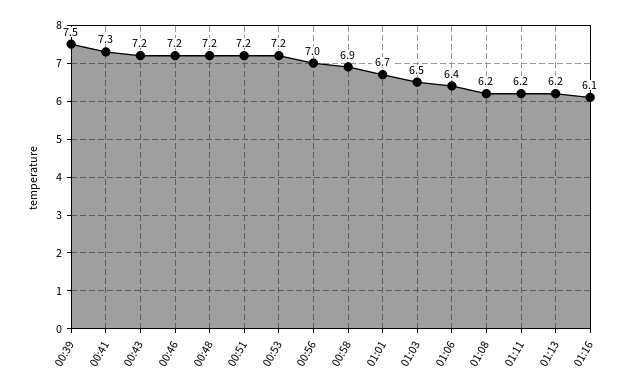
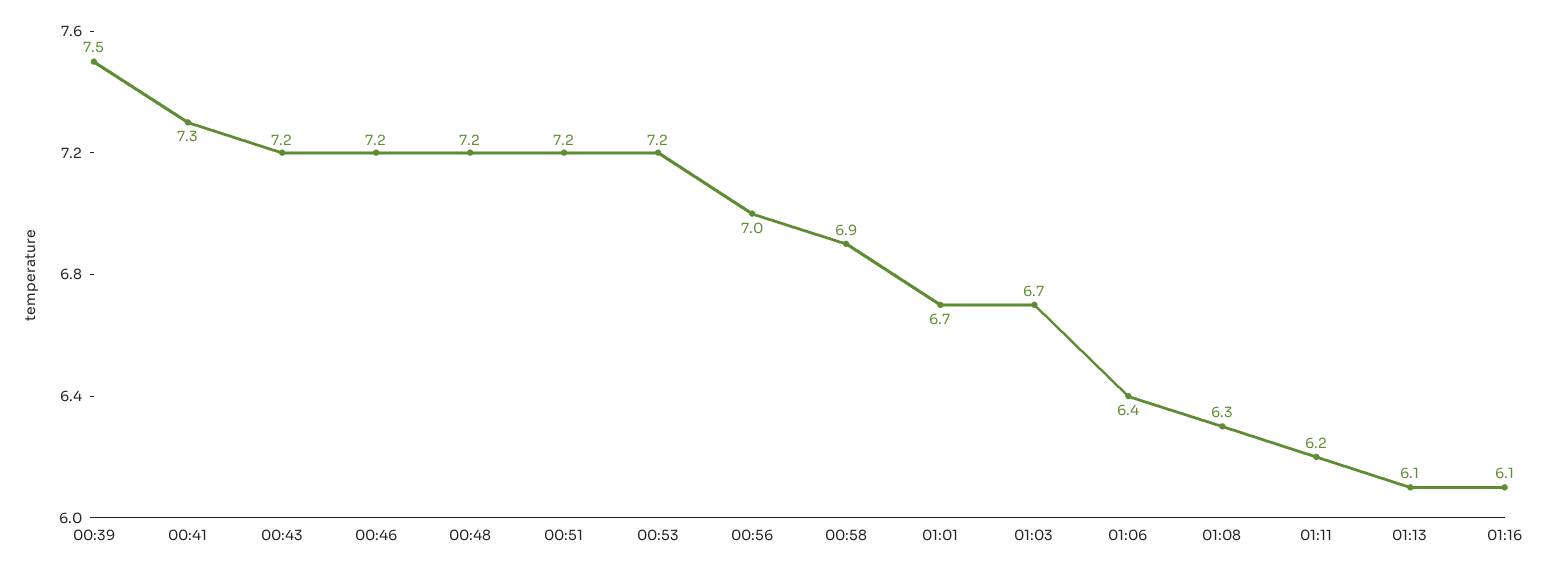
01:03: 6.5 -> 6.7
01:08: 6.2 -> 6.3
01:13: 6.2 -> 6.1

